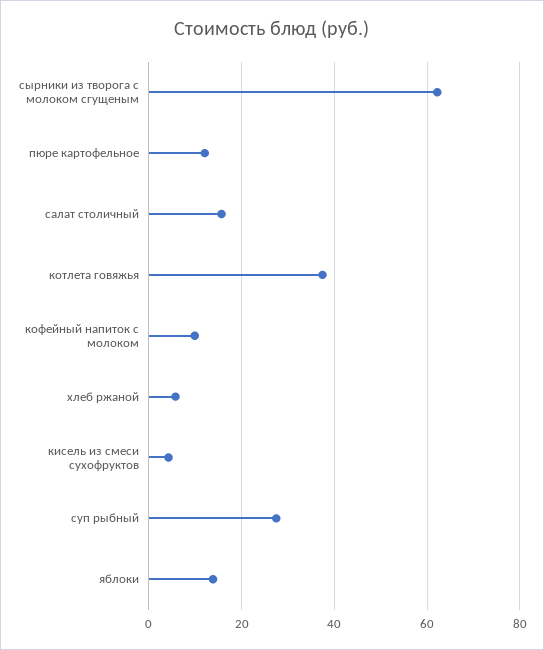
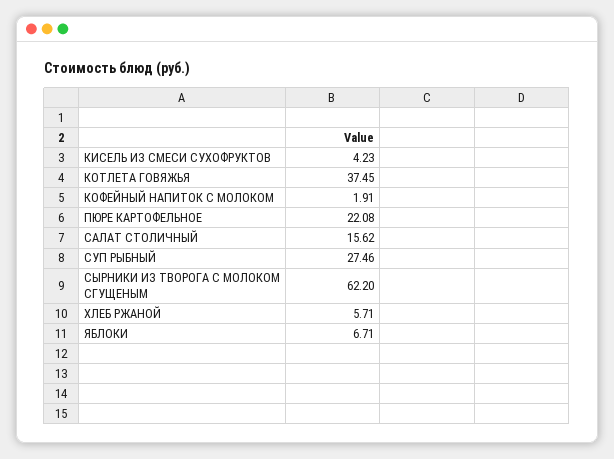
пюре картофельное: 12 -> 22.08
кофейный напиток с молоком: 10 -> 1.91
яблоки: 14 -> 6.71

